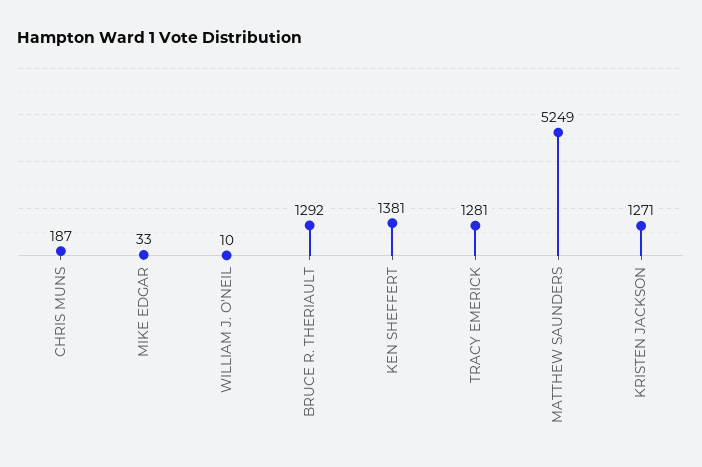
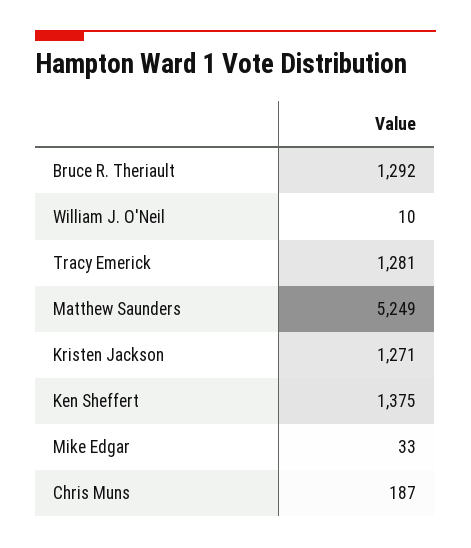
KEN SHEFFERT: 1381 -> 1375

